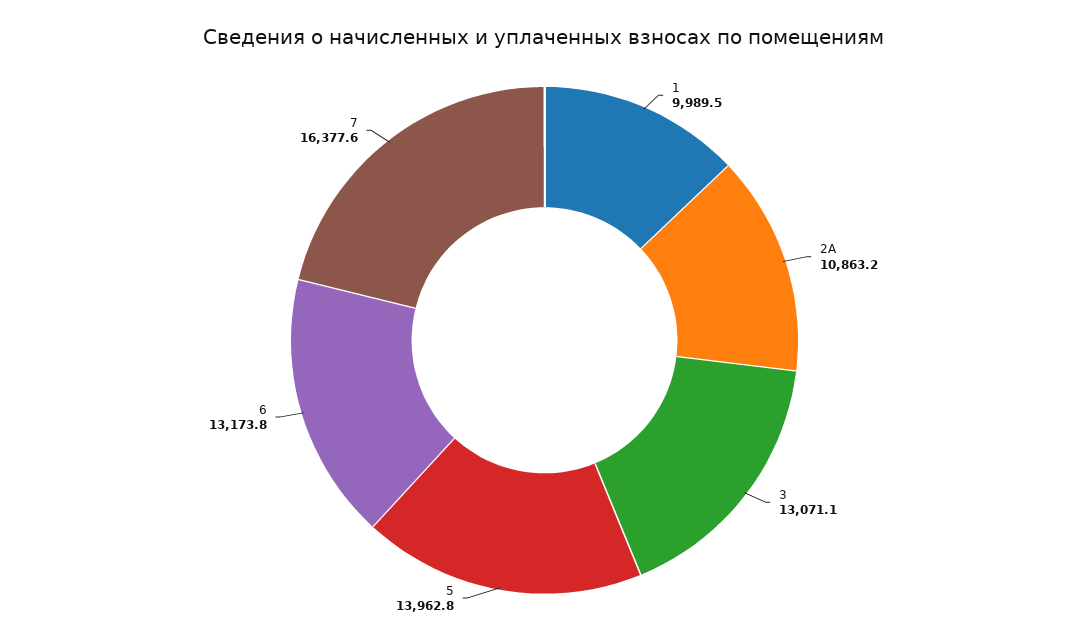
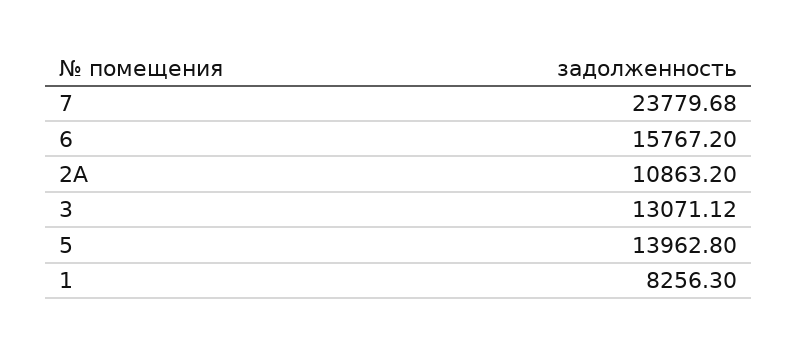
1: 9989.5 -> 8256.3
6: 13173.8 -> 15767.2
7: 16377.6 -> 23779.68

